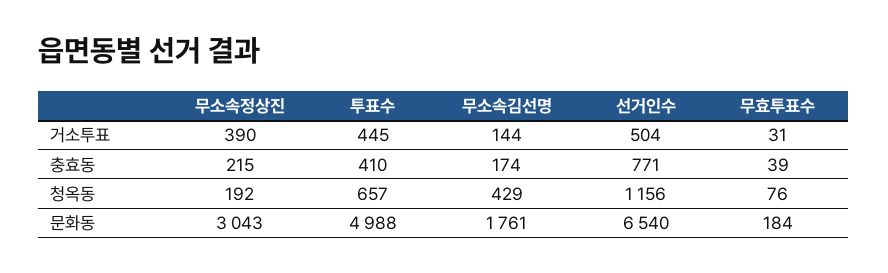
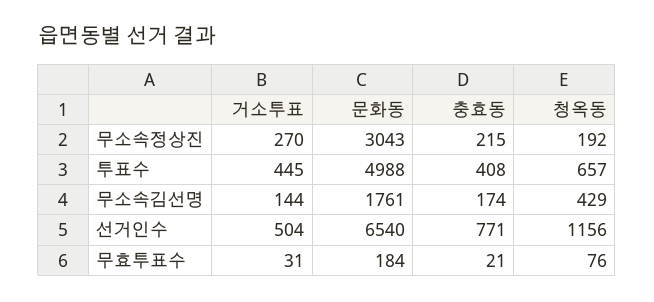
무소속정상진, 거소투표: 390 -> 270
투표수, 충효동: 410 -> 408
무효투표수, 충효동: 39 -> 21

